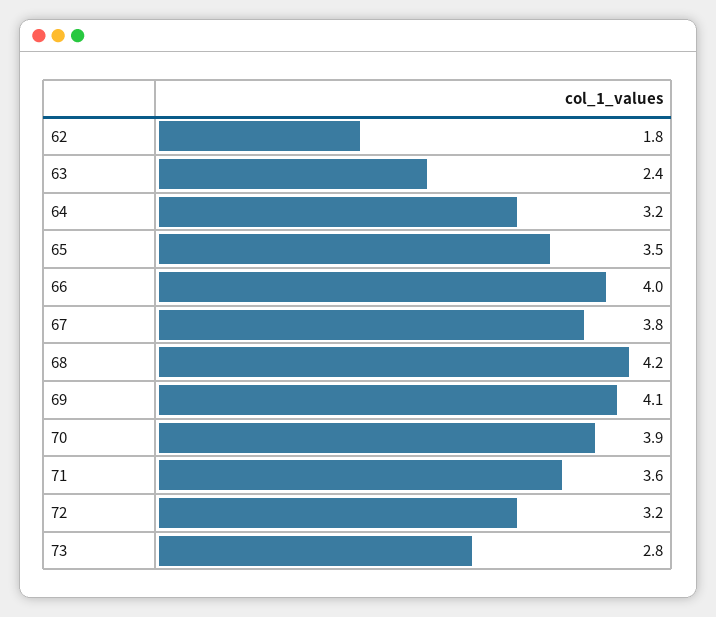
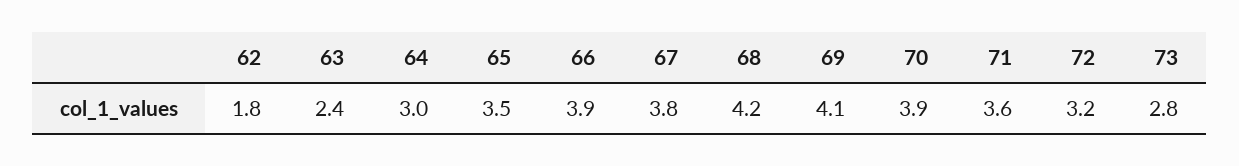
64: 3.2 -> 3
66: 4 -> 3.9

